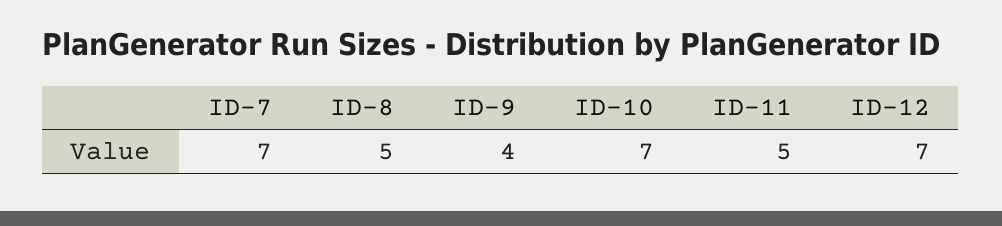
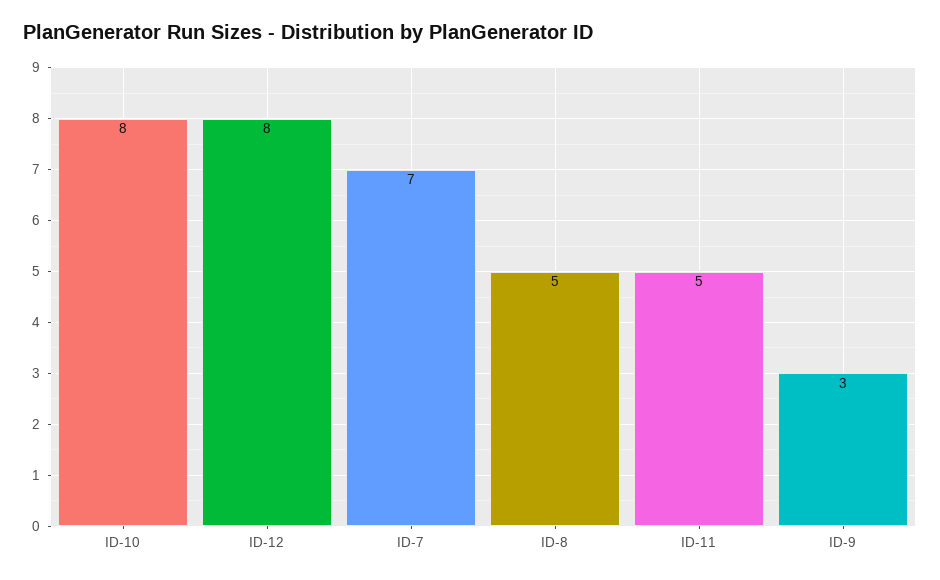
ID-9: 4 -> 3
ID-10: 7 -> 8
ID-12: 7 -> 8

